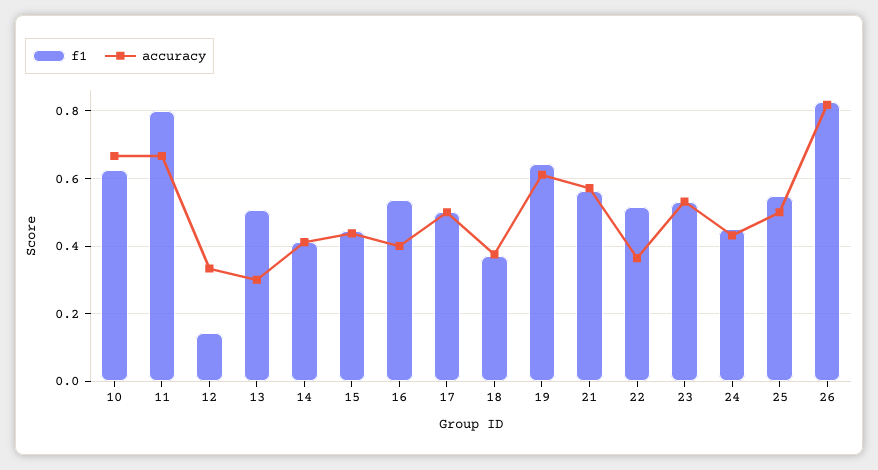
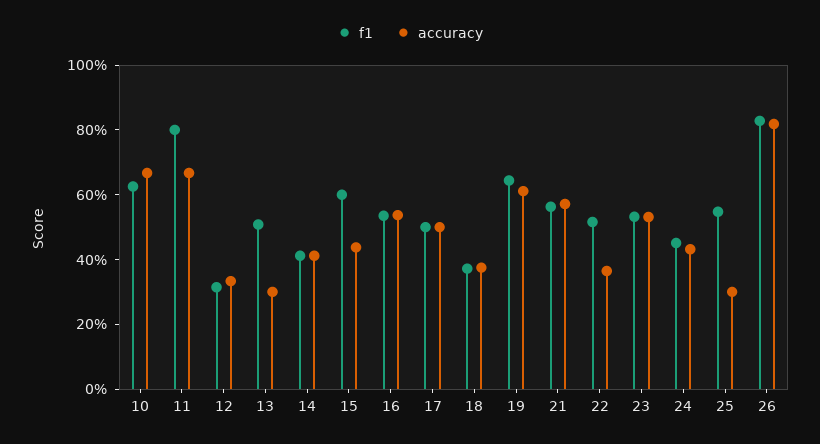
f1, 12: 0.14 -> 0.3
f1, 15: 0.44 -> 0.6
accuracy, 16: 0.4 -> 0.55
accuracy, 25: 0.5 -> 0.3

